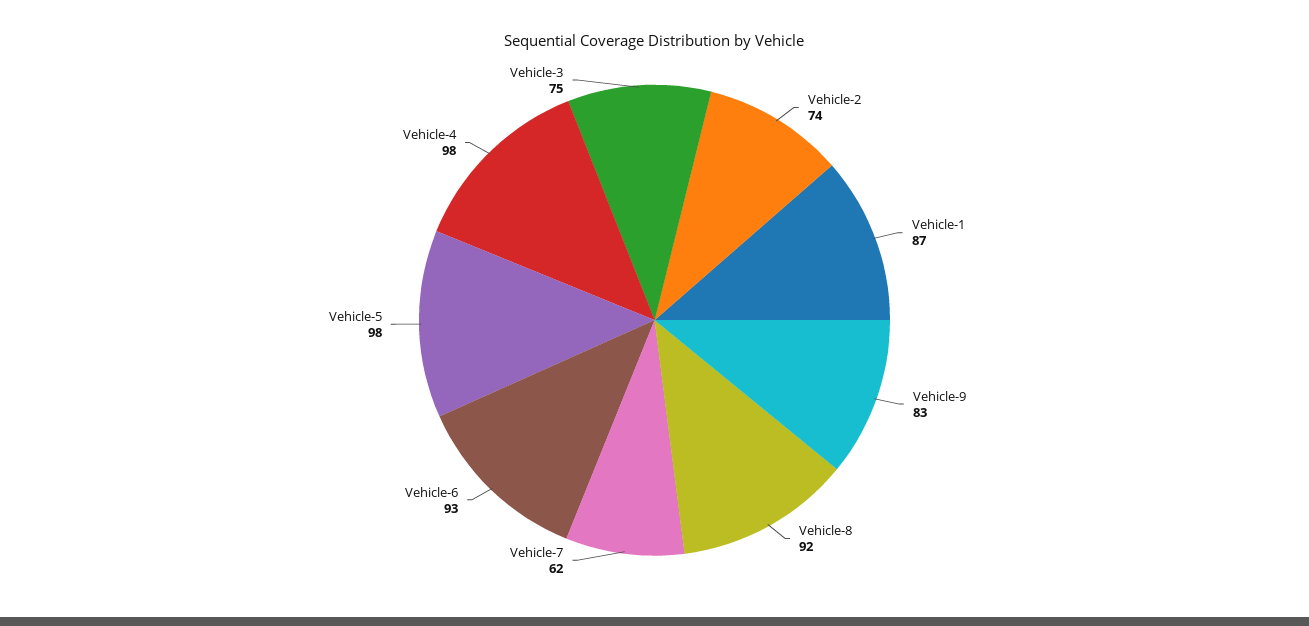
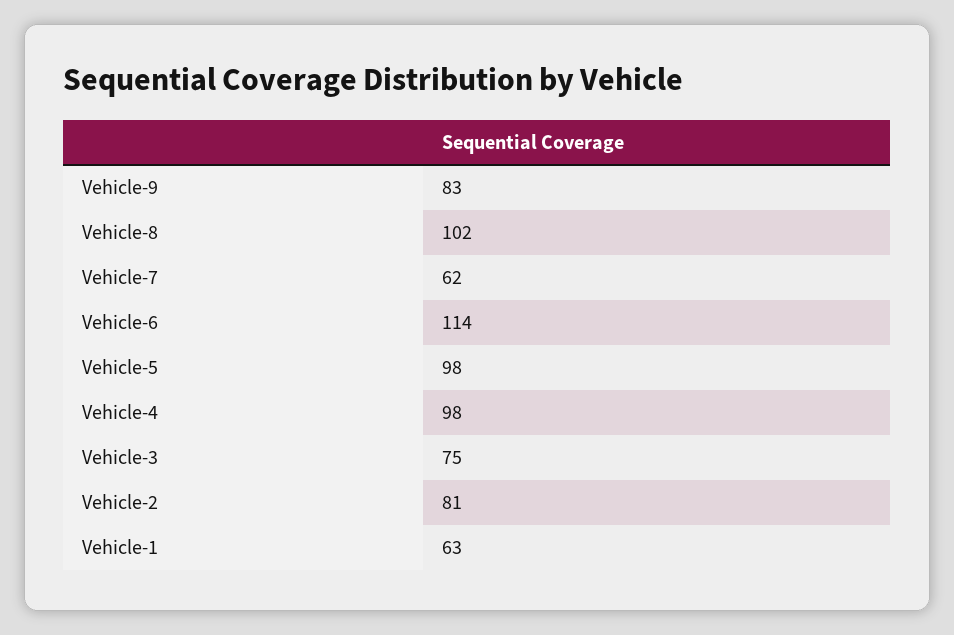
Vehicle-2: 74 -> 81
Vehicle-1: 87 -> 63
Vehicle-8: 92 -> 102
Vehicle-6: 93 -> 114

